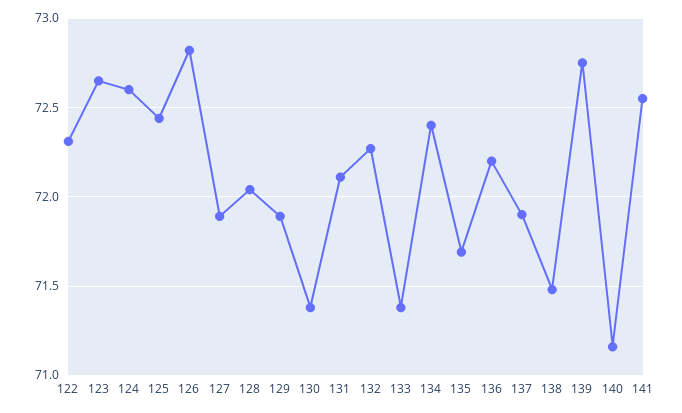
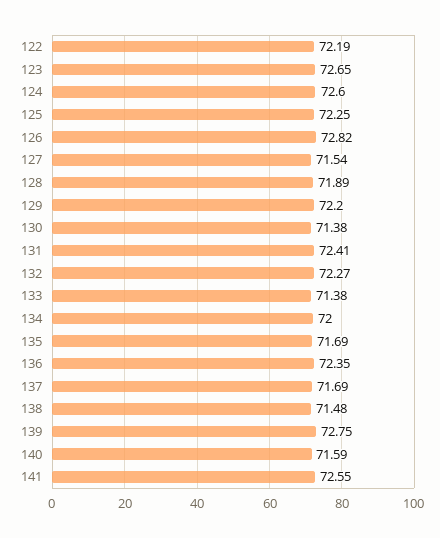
122: 72.3 -> 72.19
125: 72.45 -> 72.25
127: 71.9 -> 71.54
128: 72.05 -> 71.89
129: 71.9 -> 72.2
131: 72.1 -> 72.41
134: 72.4 -> 72
136: 72.2 -> 72.35
137: 71.9 -> 71.69
140: 71.15 -> 71.59

